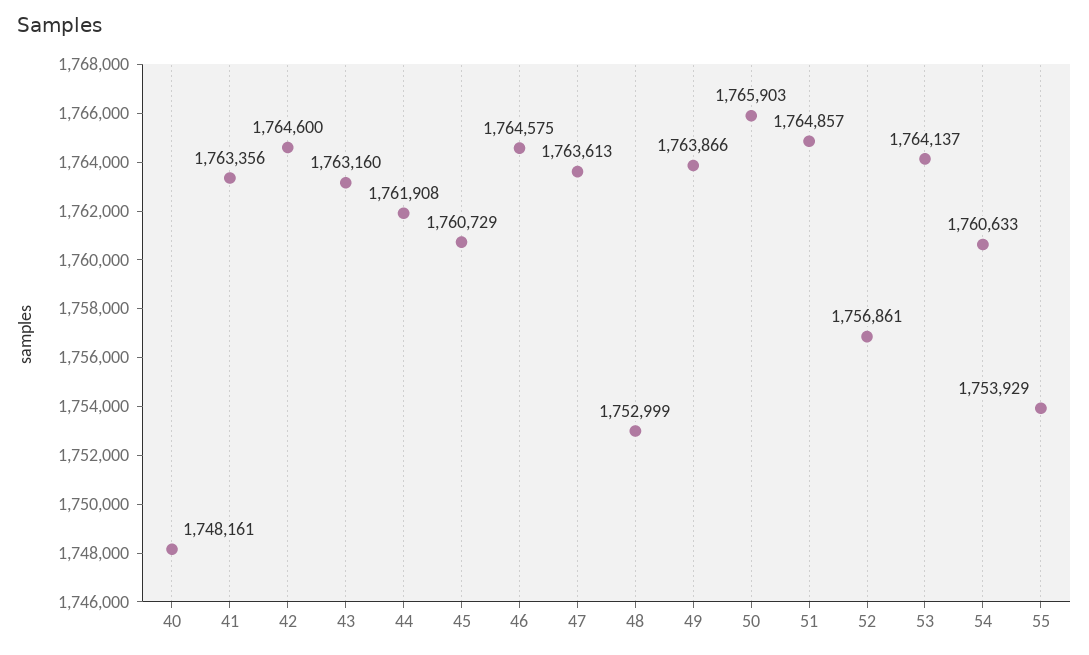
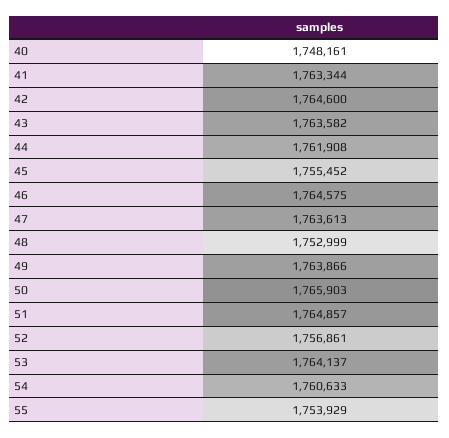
41: 1763356 -> 1763344
43: 1763160 -> 1763582
45: 1760729 -> 1755452

